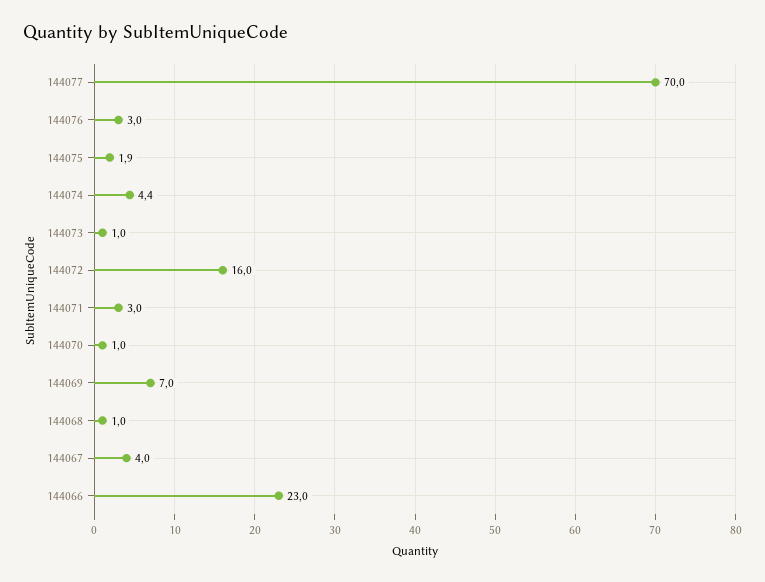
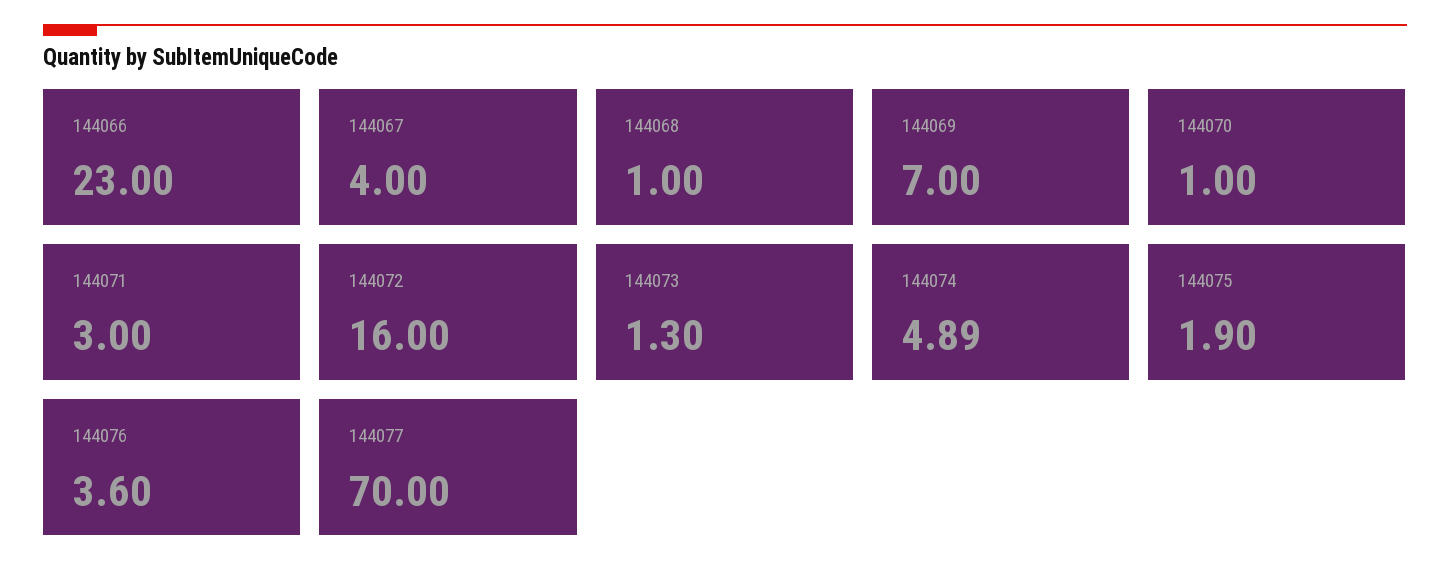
144076: 3 -> 3.6
144074: 4.4 -> 4.89
144073: 1 -> 1.3

